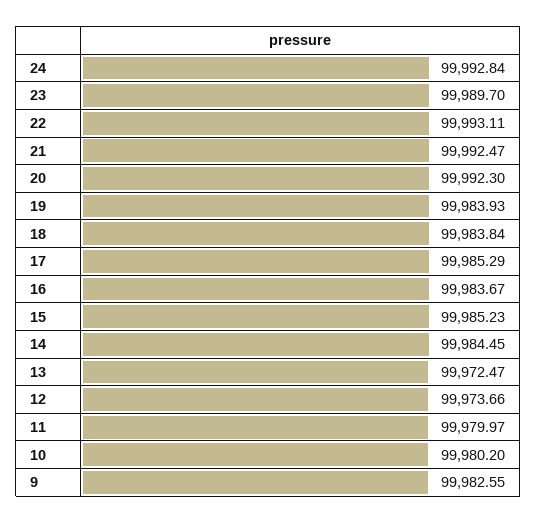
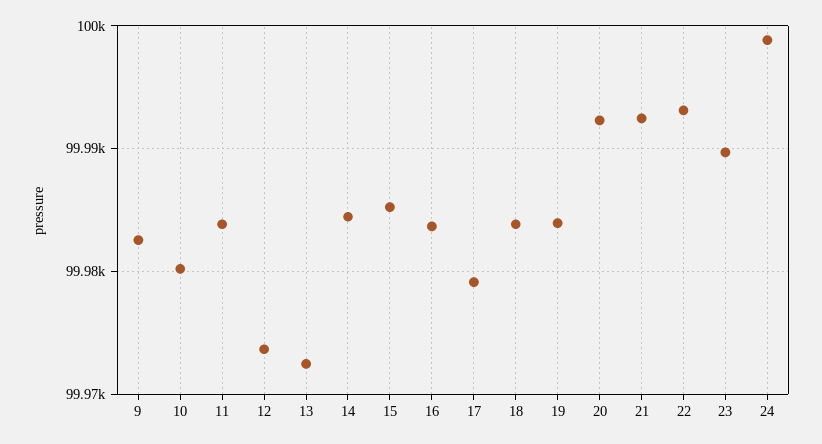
24: 99992.84 -> 99999
17: 99985.29 -> 99979
11: 99979.97 -> 99984

